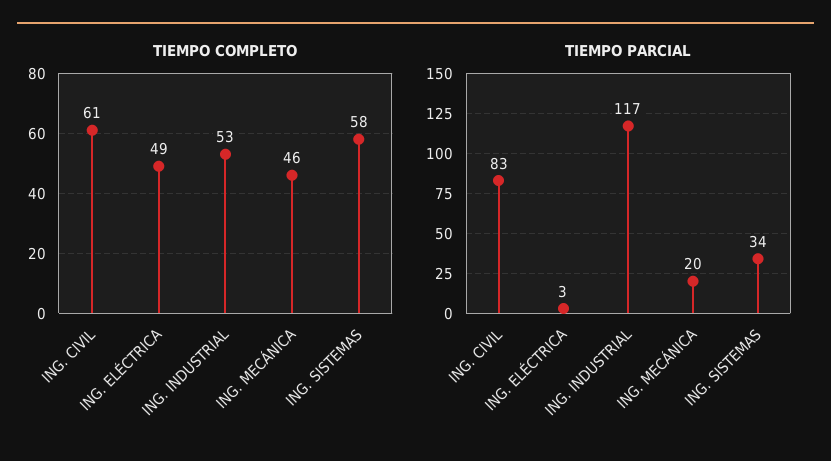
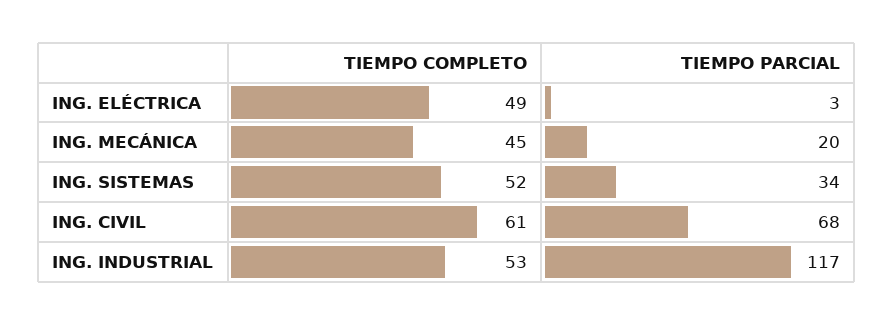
TIEMPO COMPLETO, ING. MECÁNICA: 46 -> 45
TIEMPO COMPLETO, ING. SISTEMAS: 58 -> 52
TIEMPO PARCIAL, ING. CIVIL: 83 -> 68

